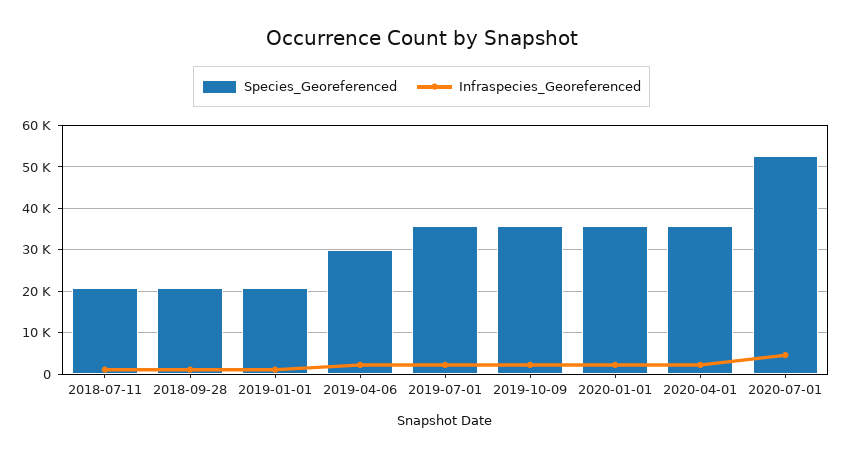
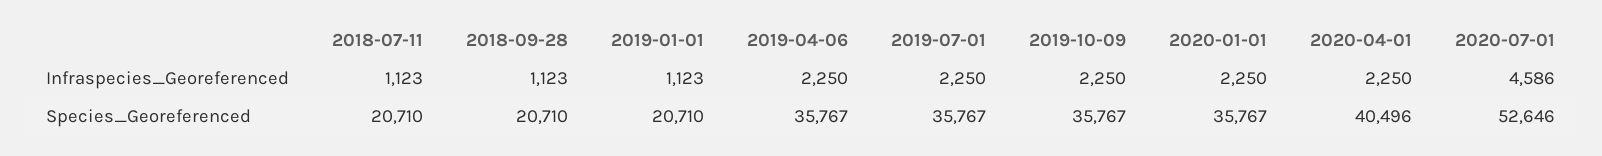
Species_Georeferenced, 2019-04-06: 30000 -> 35767
Species_Georeferenced, 2020-04-01: 36000 -> 40496

